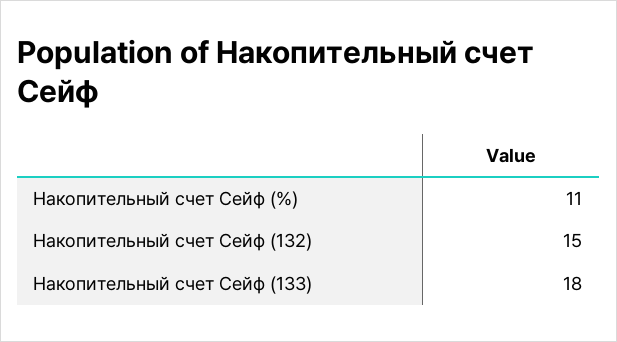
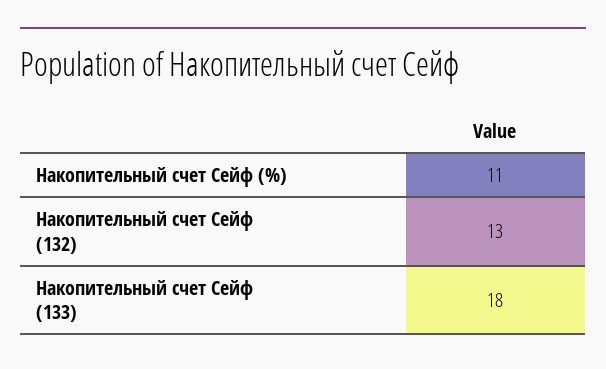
Накопительный счет Сейф (132): 15 -> 13

